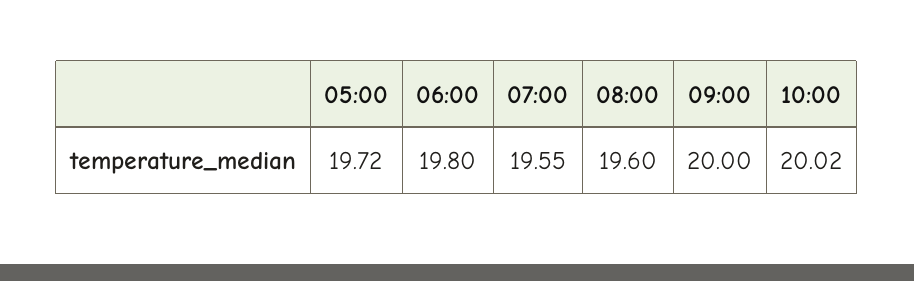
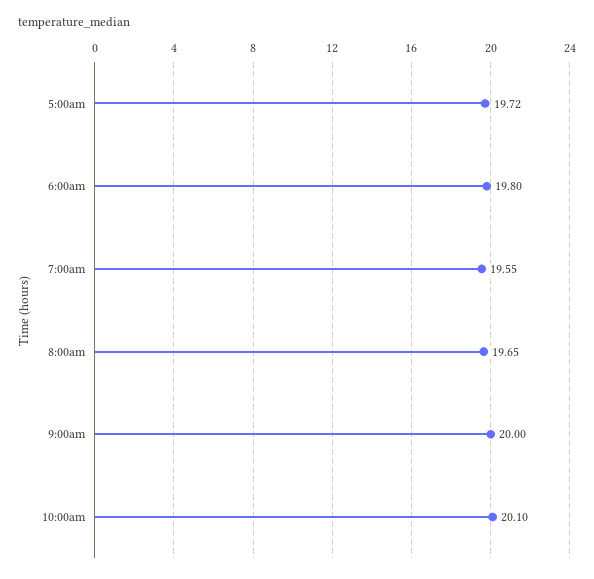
08:00: 19.6 -> 19.65
10:00: 20.02 -> 20.1

